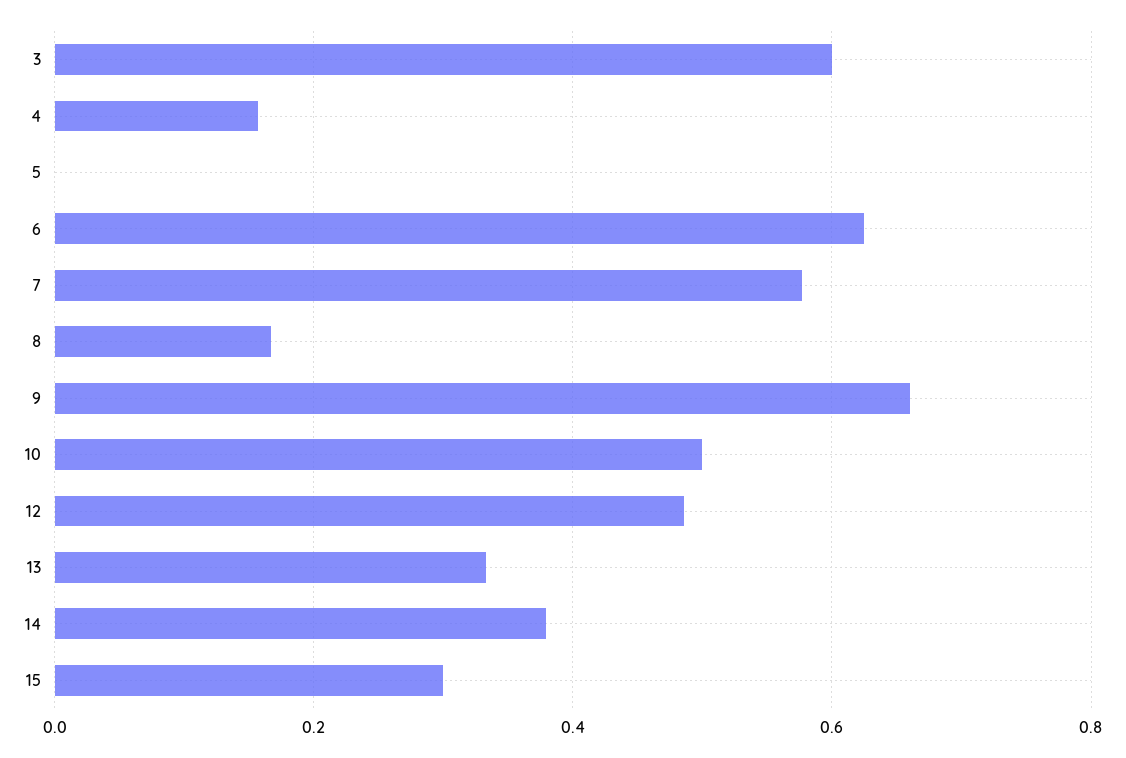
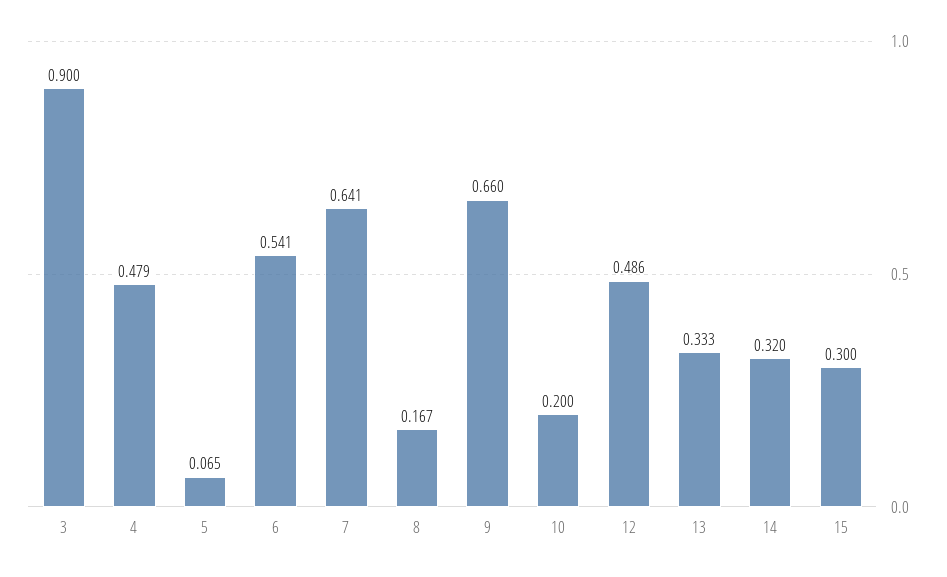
3: 0.6 -> 0.9
4: 0.16 -> 0.479
5: 0 -> 0.065
6: 0.62 -> 0.541
7: 0.58 -> 0.641
10: 0.5 -> 0.2
14: 0.38 -> 0.32

